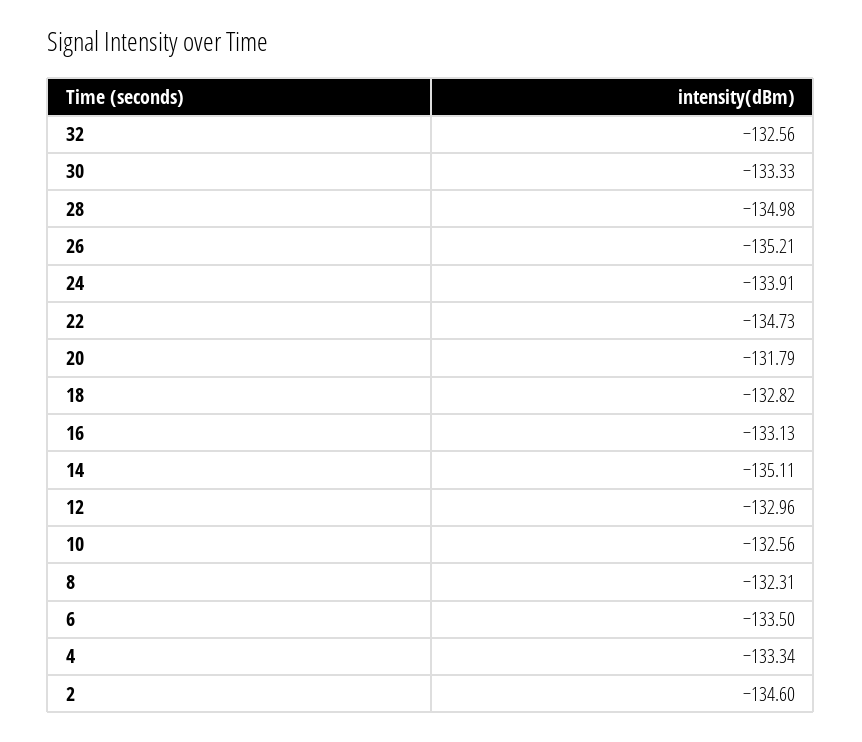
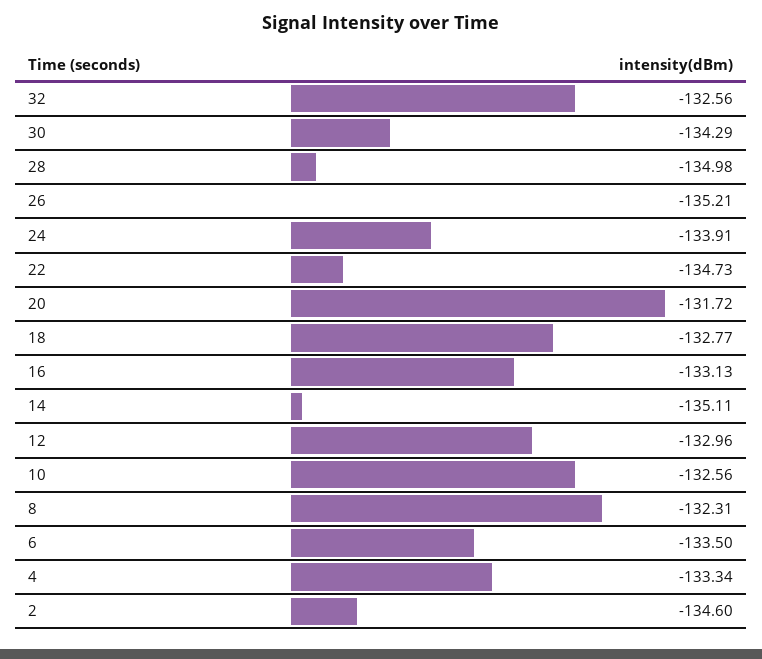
30: -133.33 -> -134.29
20: -131.79 -> -131.72
18: -132.82 -> -132.77

